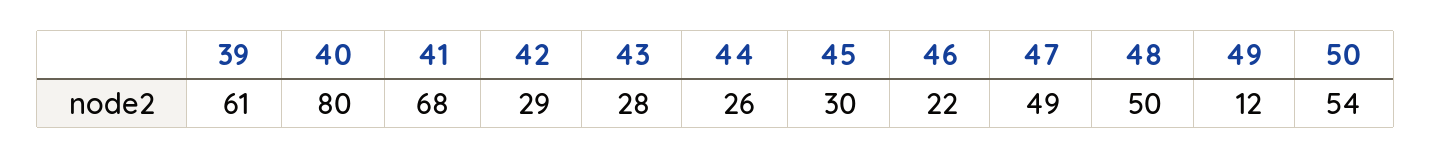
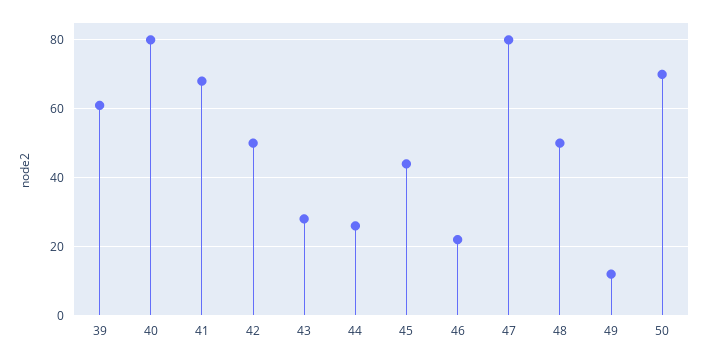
42: 29 -> 50
45: 30 -> 45
47: 49 -> 80
50: 54 -> 70

